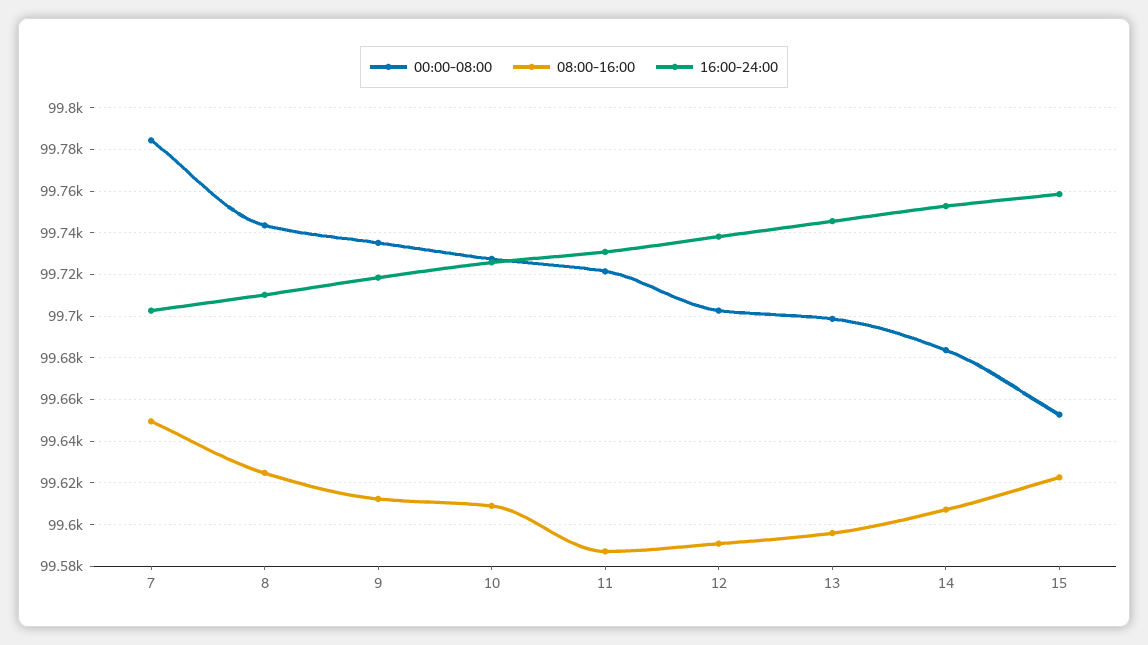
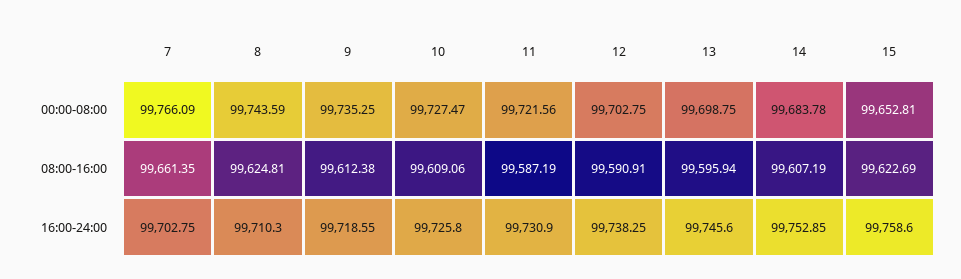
00:00-08:00, 7: 99785 -> 99766.09
08:00-16:00, 7: 99650 -> 99661.35

